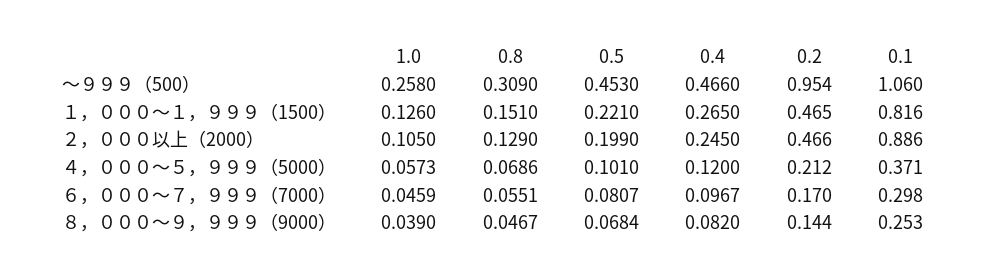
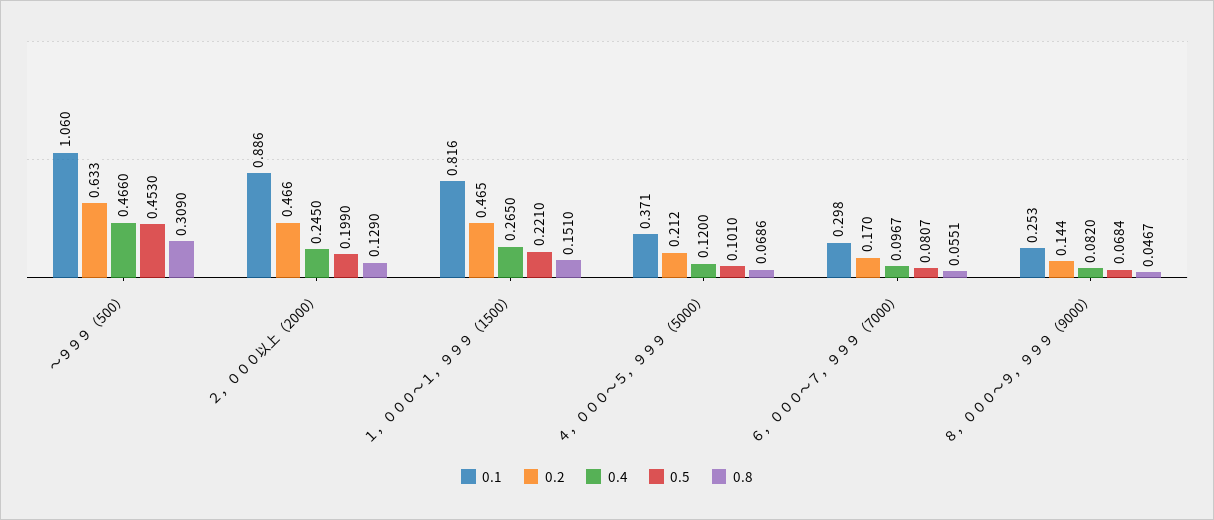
1.0, ～９９９（500）: 0.258 -> none
0.2, ～９９９（500）: 0.954 -> 0.633
1.0, １，０００～１，９９９（1500）: 0.126 -> none
1.0, ２，０００以上（2000）: 0.105 -> none
1.0, ４，０００～５，９９９（5000）: 0.0573 -> none
1.0, ６，０００～７，９９９（7000）: 0.0459 -> none
1.0, ８，０００～９，９９９（9000）: 0.039 -> none

